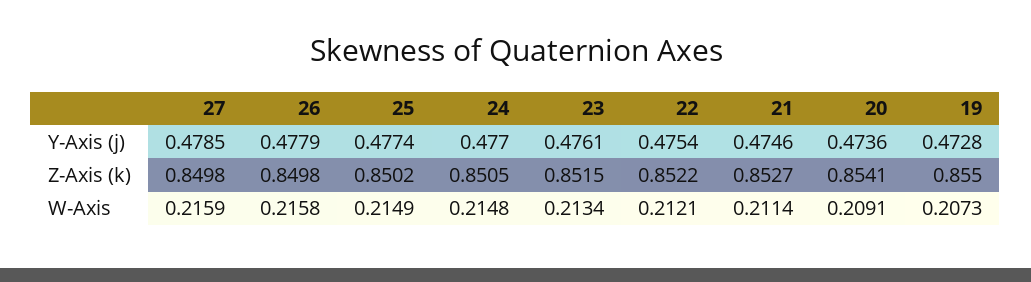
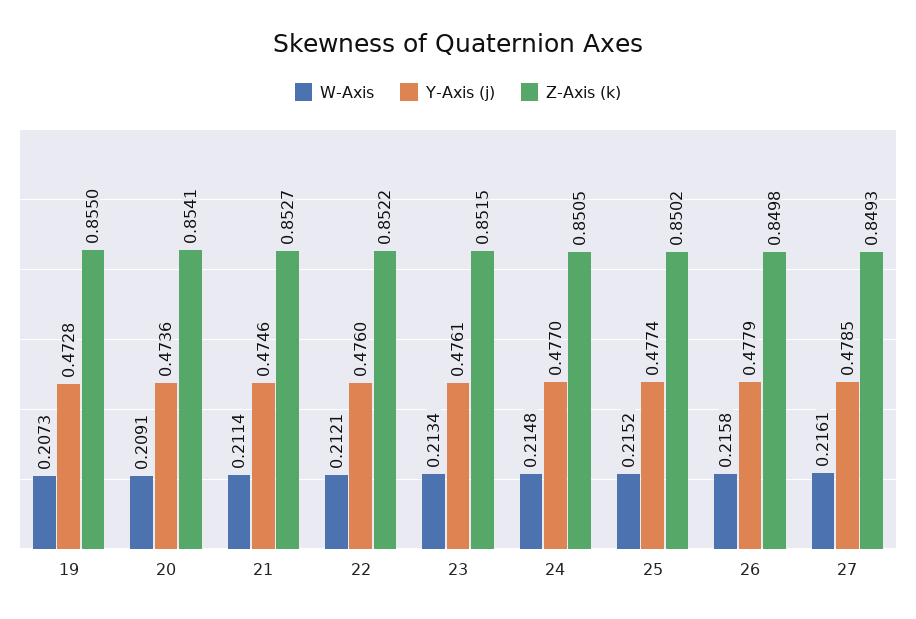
Y-Axis (j), 22: 0.4754 -> 0.476
Z-Axis (k), 27: 0.8498 -> 0.8493
W-Axis, 27: 0.2159 -> 0.2161
W-Axis, 25: 0.2149 -> 0.2152

